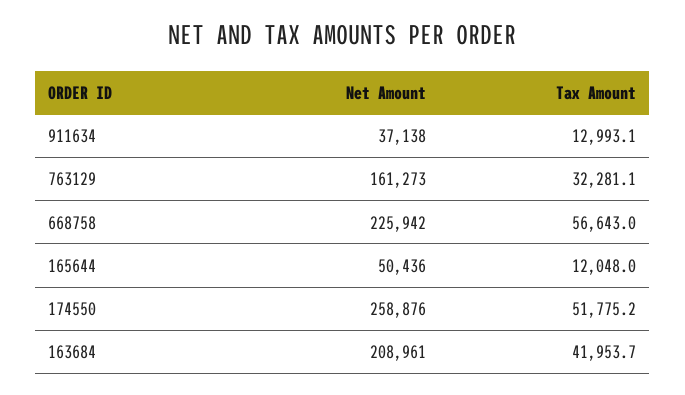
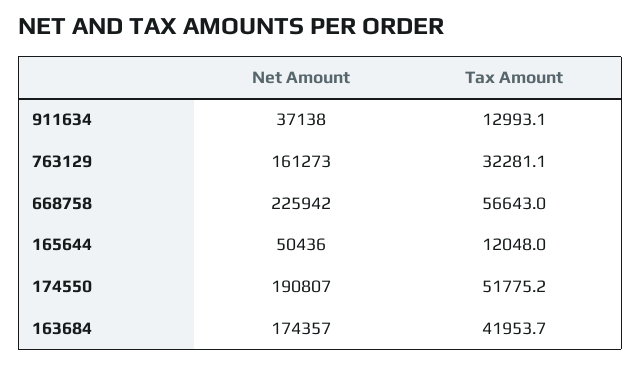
Net Amount, 174550: 258876 -> 190807
Net Amount, 163684: 208961 -> 174357

